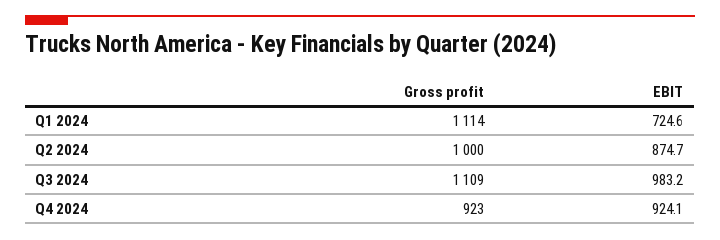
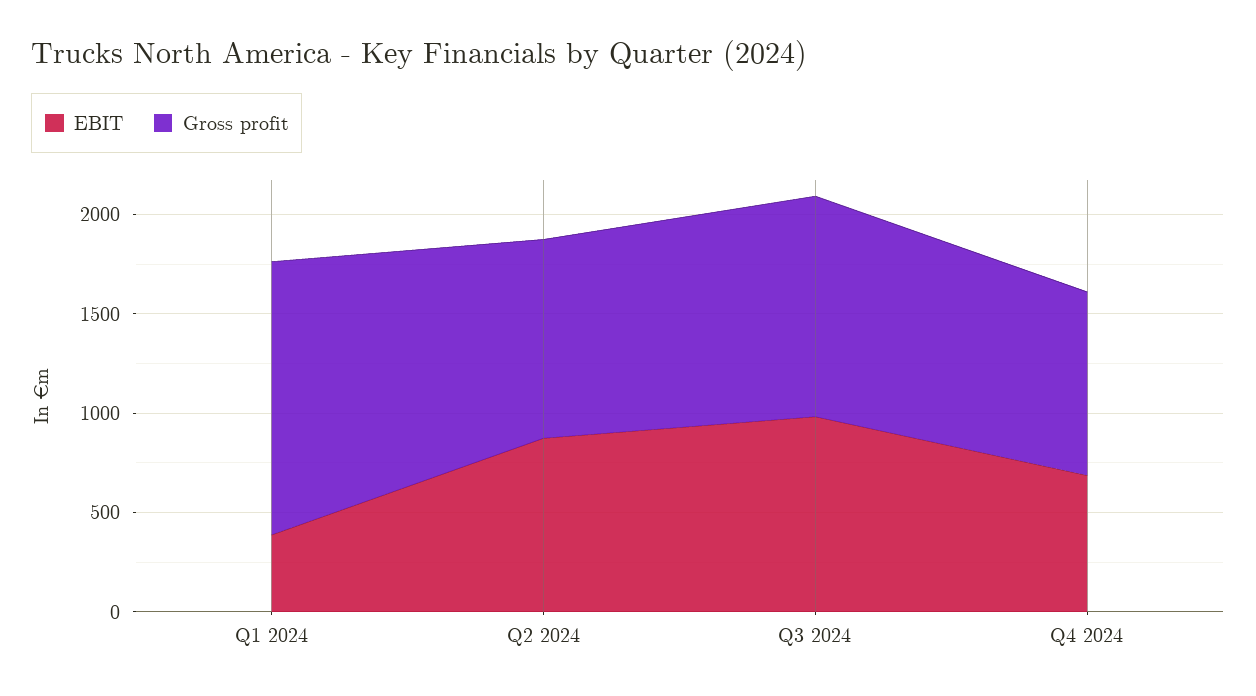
Gross profit, Q1 2024: 1114 -> 1400
EBIT, Q1 2024: 724.6 -> 400
EBIT, Q4 2024: 924.1 -> 700

